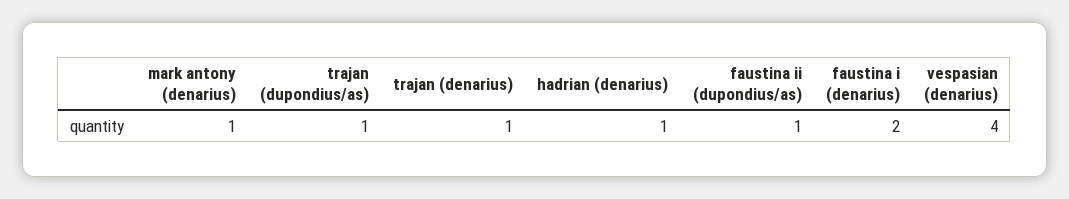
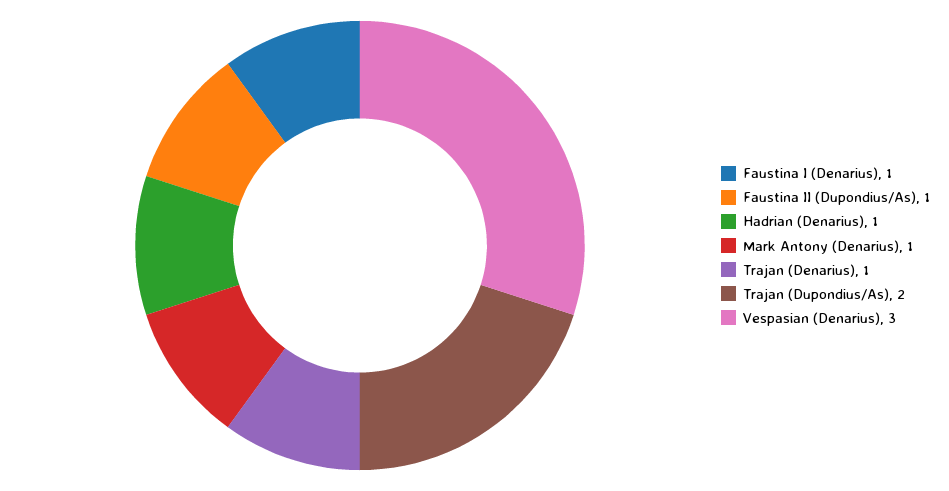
trajan (dupondius/as): 1 -> 2
faustina i (denarius): 2 -> 1
vespasian (denarius): 4 -> 3

